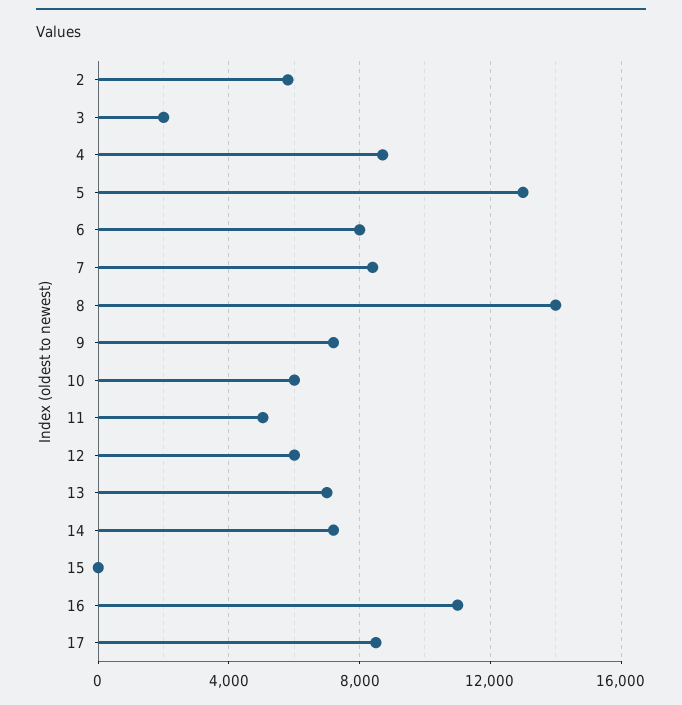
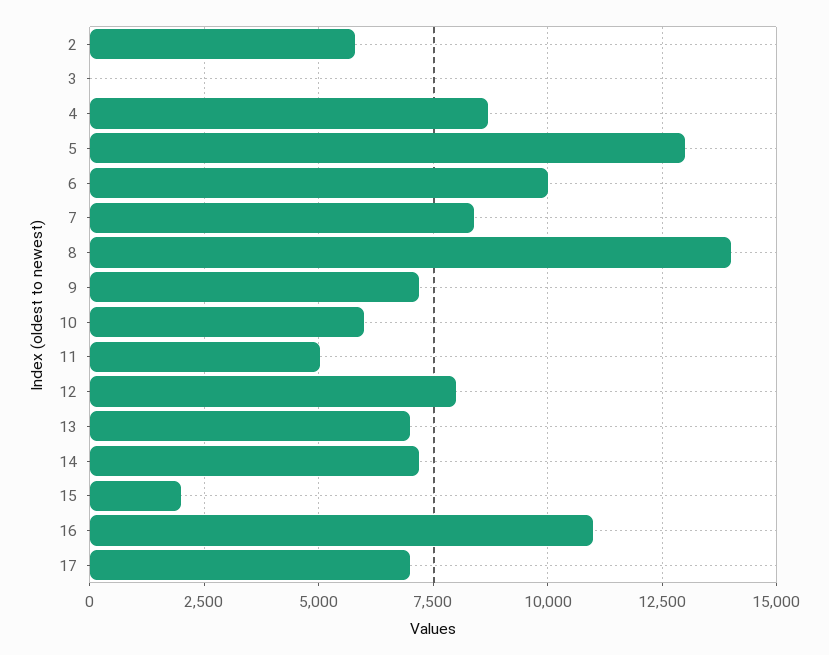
3: 2000 -> 0
6: 8000 -> 10000
12: 6000 -> 8000
15: 0 -> 2000
17: 8500 -> 7000

